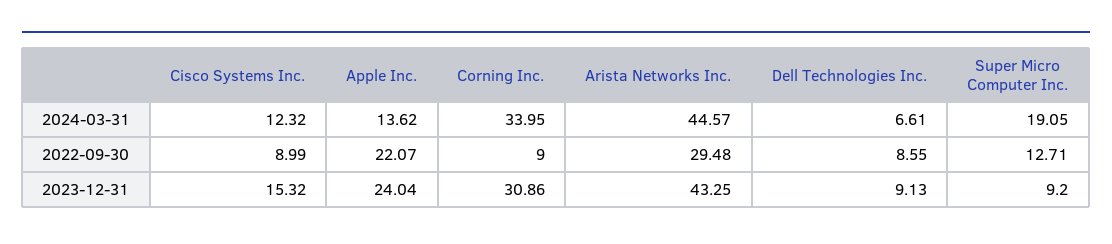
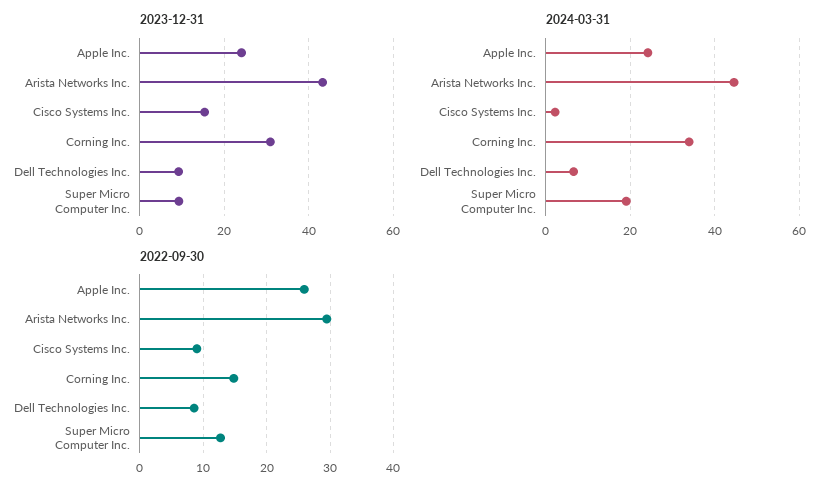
2024-03-31, Cisco Systems Inc.: 12.32 -> 2
2024-03-31, Apple Inc.: 13.62 -> 24
2022-09-30, Apple Inc.: 22.07 -> 26
2022-09-30, Corning Inc.: 9 -> 15

